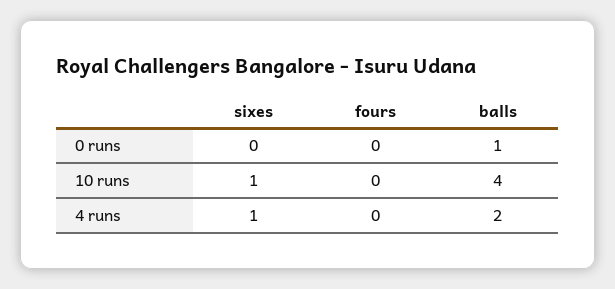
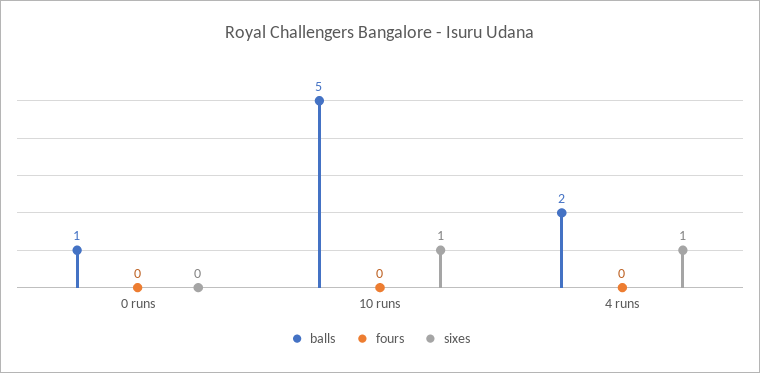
balls, 10 runs: 4 -> 5

